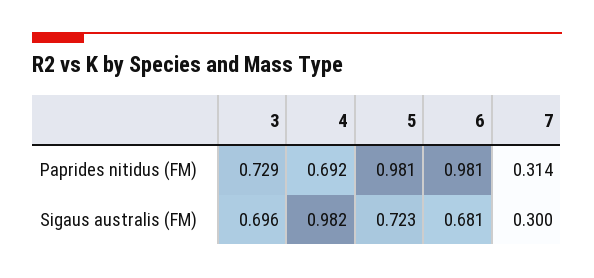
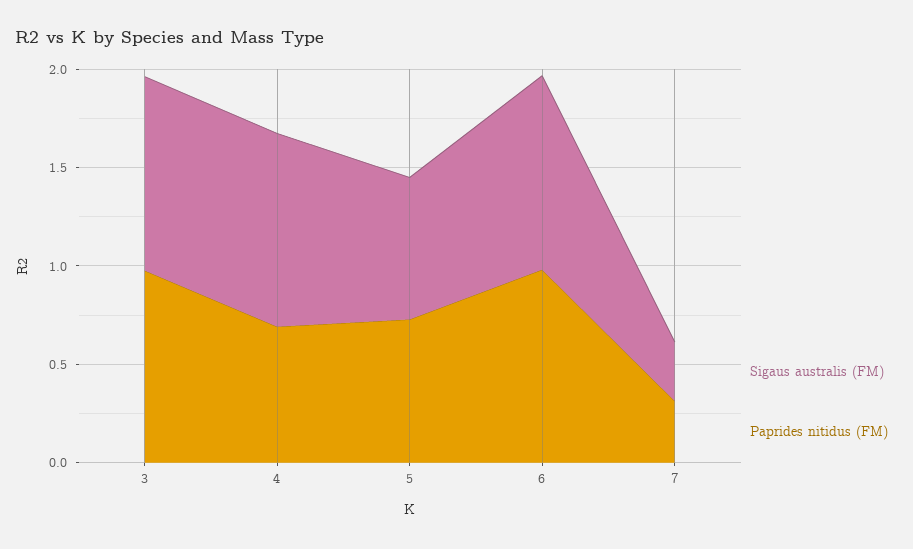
Paprides nitidus (FM), 3: 0.729 -> 1
Paprides nitidus (FM), 5: 0.981 -> 0.7
Sigaus australis (FM), 3: 0.696 -> 1
Sigaus australis (FM), 6: 0.681 -> 1

